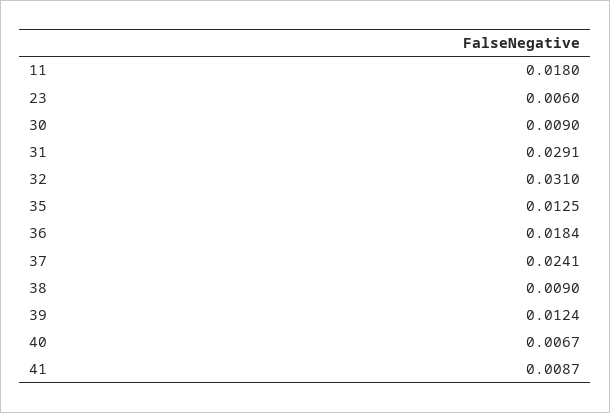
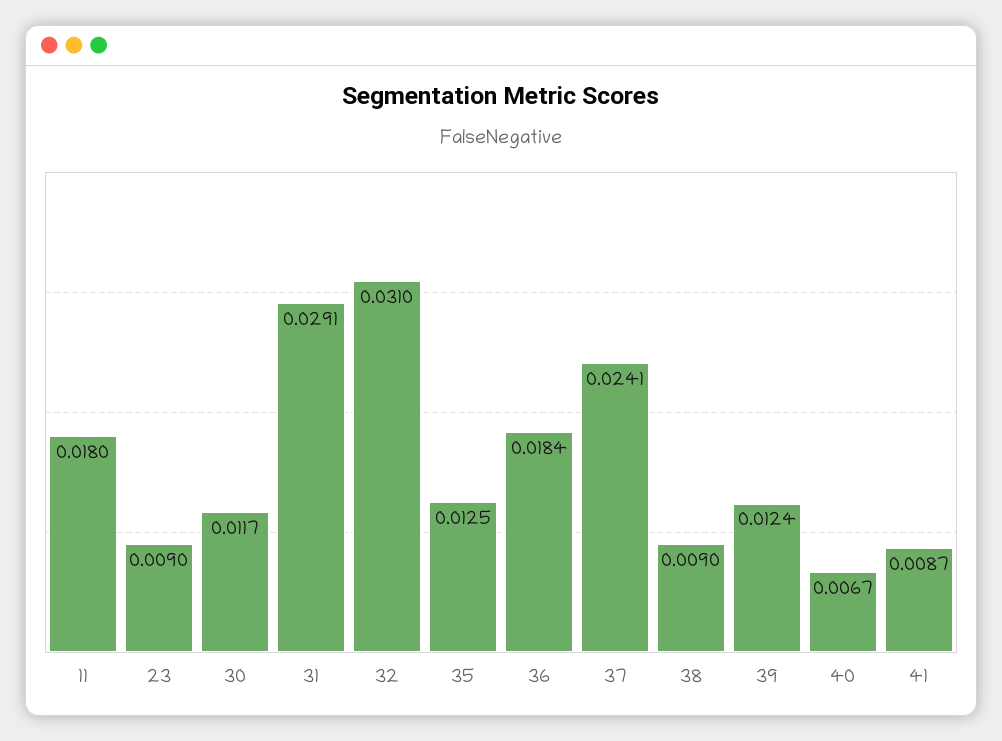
23: 0.006 -> 0.009
30: 0.009 -> 0.0117

